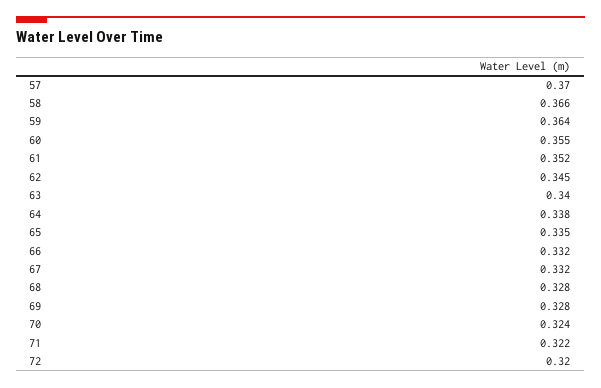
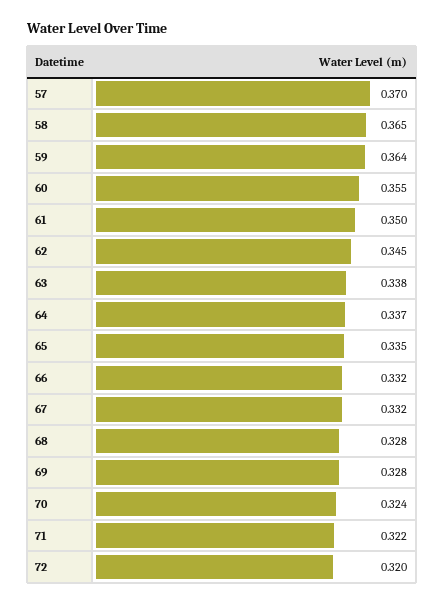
58: 0.366 -> 0.365
61: 0.352 -> 0.35
63: 0.34 -> 0.338
64: 0.338 -> 0.337

